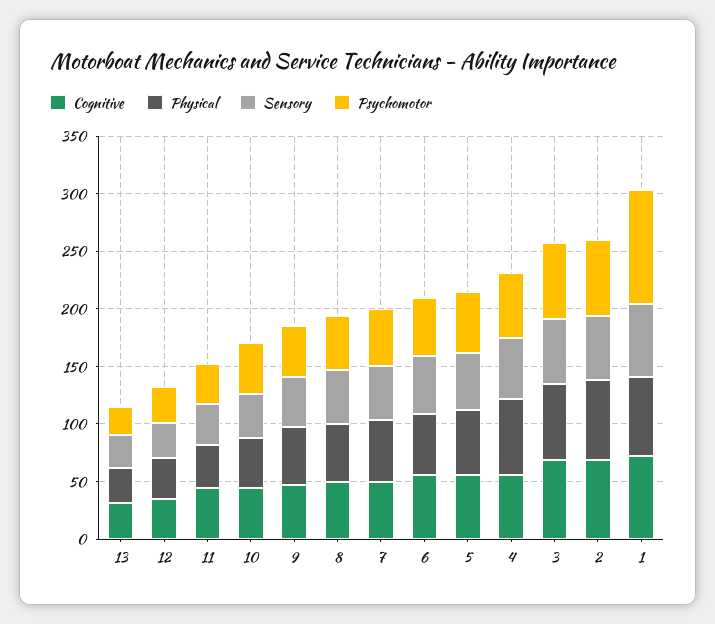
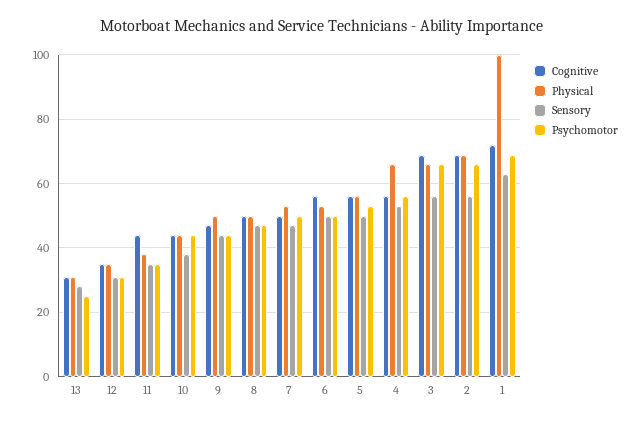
Physical, 1: 70 -> 100
Psychomotor, 1: 100 -> 70

